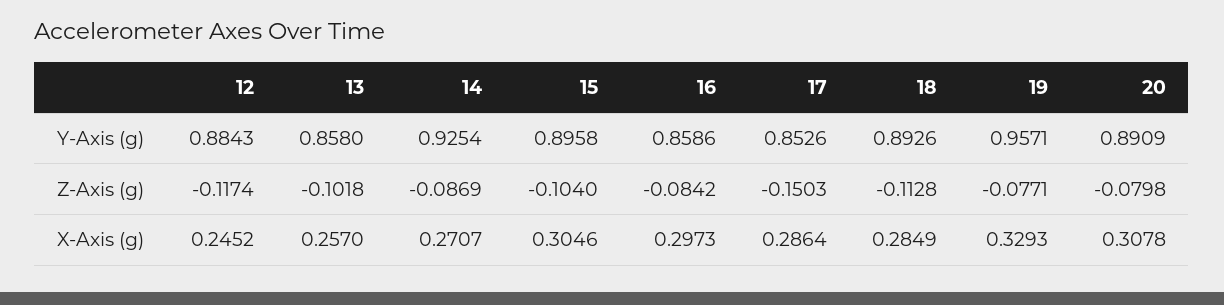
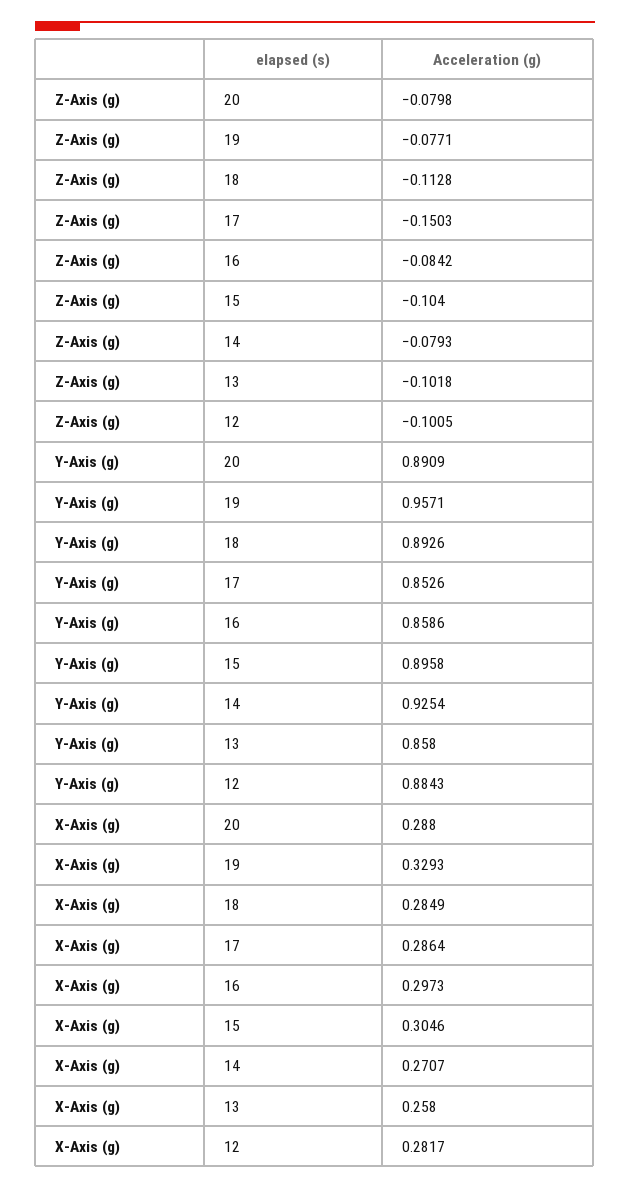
12, Z-Axis (g): -0.1174 -> -0.1005
14, Z-Axis (g): -0.0869 -> -0.0793
12, X-Axis (g): 0.2452 -> 0.2817
13, X-Axis (g): 0.257 -> 0.258
20, X-Axis (g): 0.3078 -> 0.288

